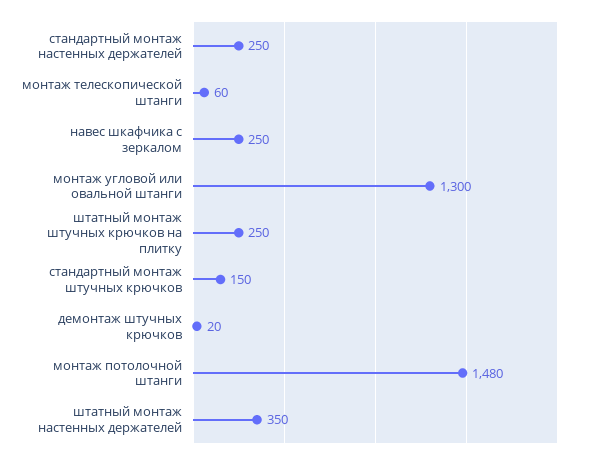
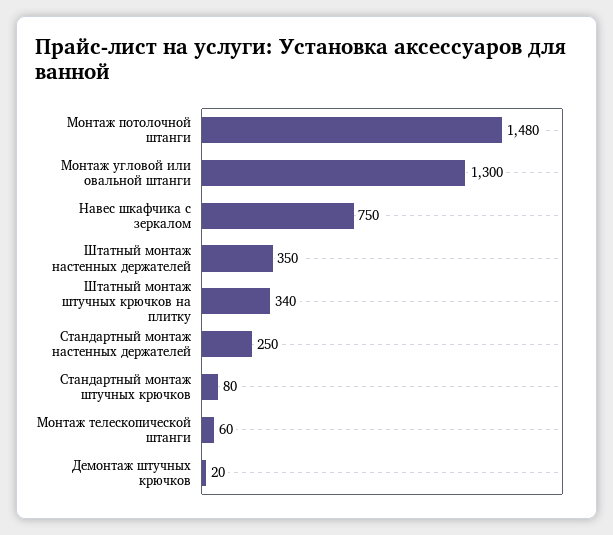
навес шкафчика с зеркалом: 250 -> 750
штатный монтаж штучных крючков на плитку: 250 -> 340
стандартный монтаж штучных крючков: 150 -> 80

